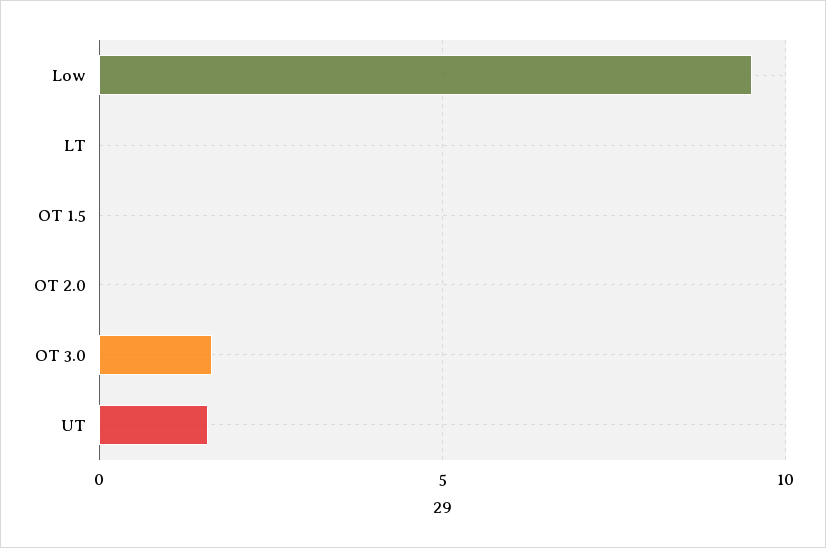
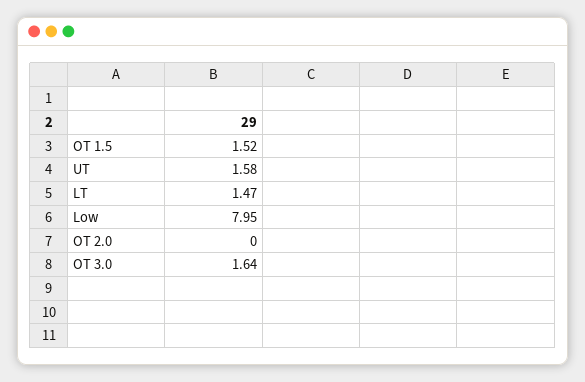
Low: 9.5 -> 7.95
LT: 0 -> 1.47
OT 1.5: 0 -> 1.52

